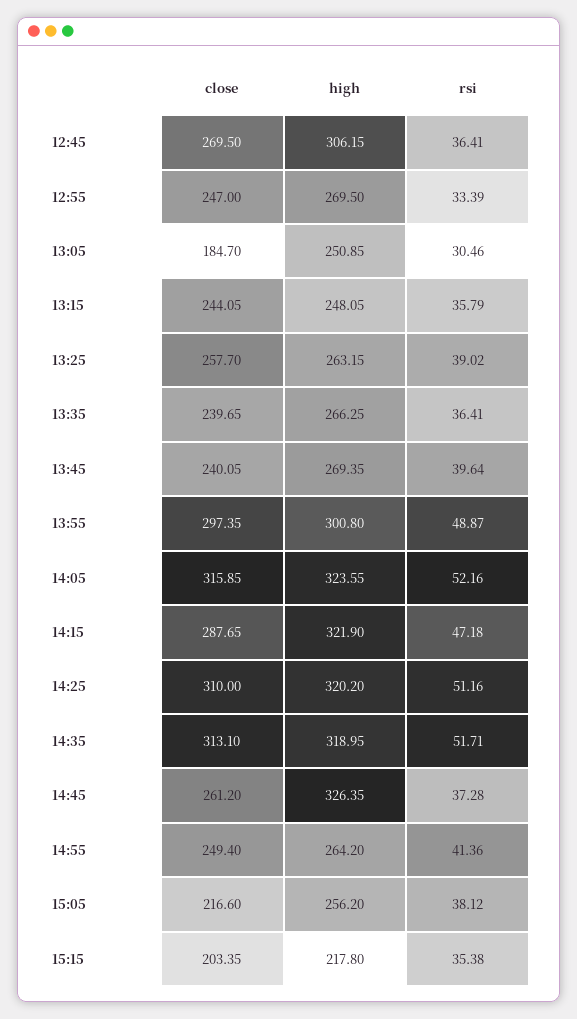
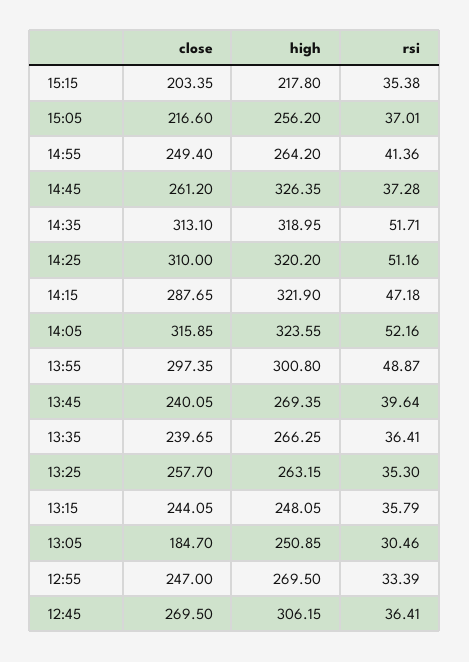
rsi, 13:25: 39.02 -> 35.3
rsi, 15:05: 38.12 -> 37.01

